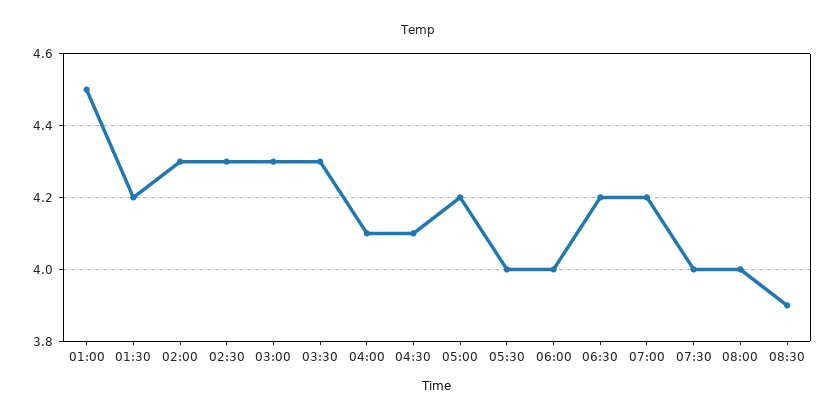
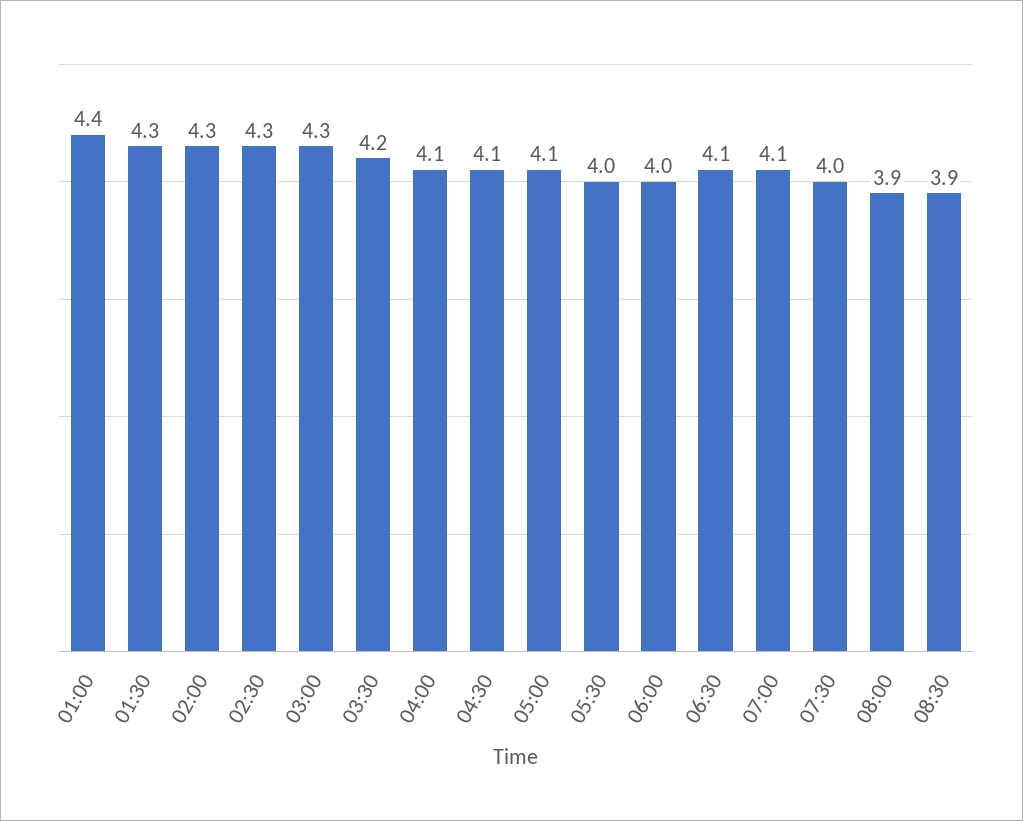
01:00: 4.5 -> 4.4
01:30: 4.2 -> 4.3
03:30: 4.3 -> 4.2
05:00: 4.2 -> 4.1
06:30: 4.2 -> 4.1
07:00: 4.2 -> 4.1
08:00: 4 -> 3.9

